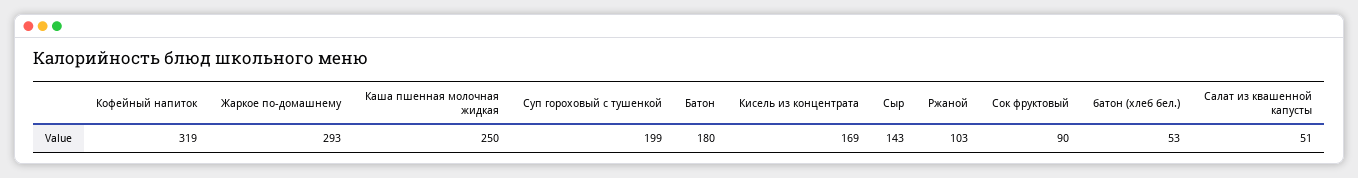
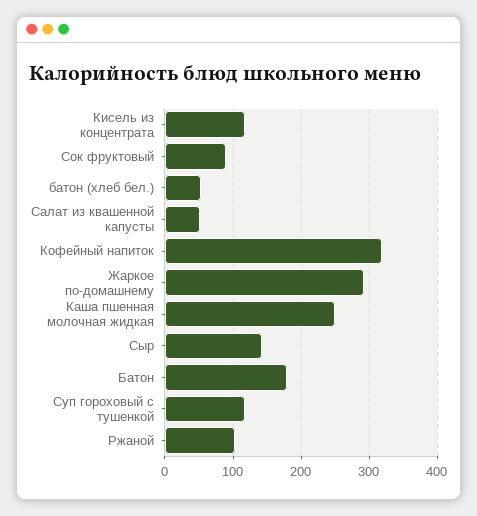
Суп гороховый с тушенкой: 199 -> 120
Кисель из концентрата: 169 -> 120

